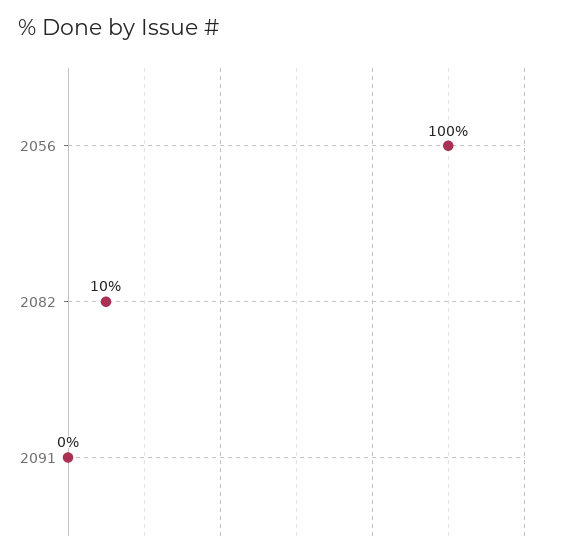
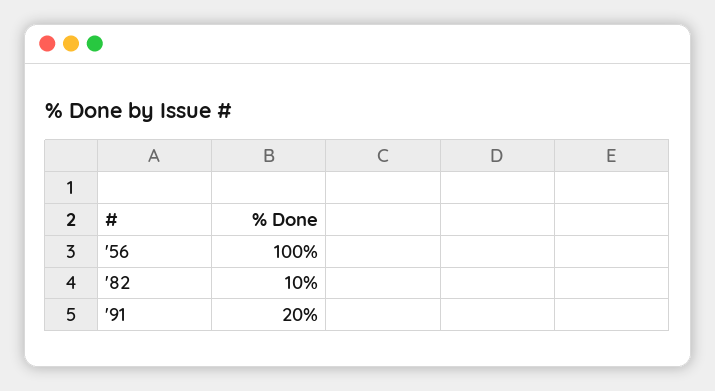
2091: 0 -> 20

